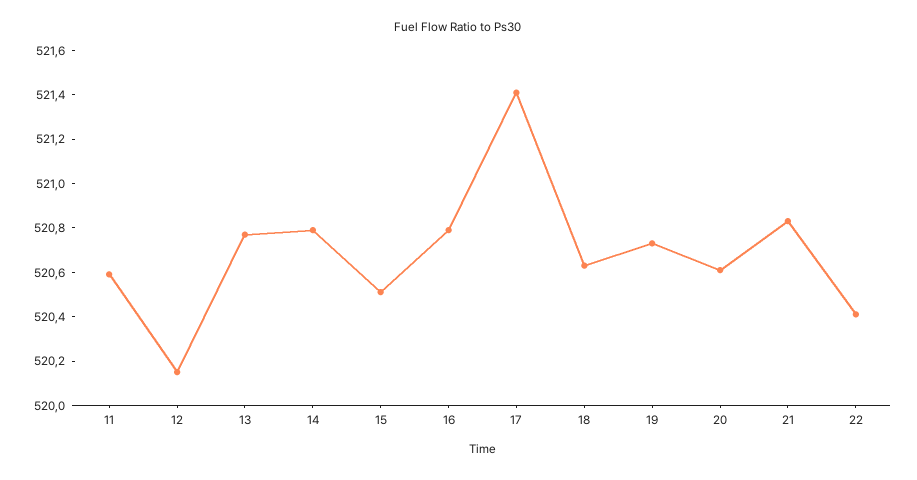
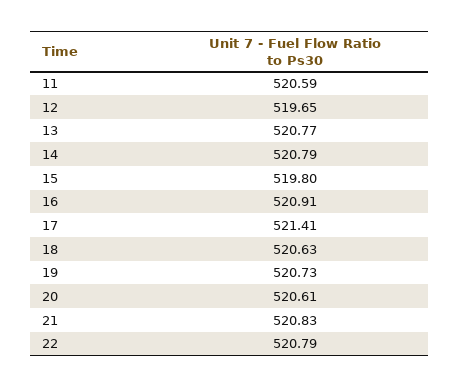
12: 520.15 -> 519.65
15: 520.5 -> 519.8
16: 520.8 -> 520.91
22: 520.4 -> 520.79

